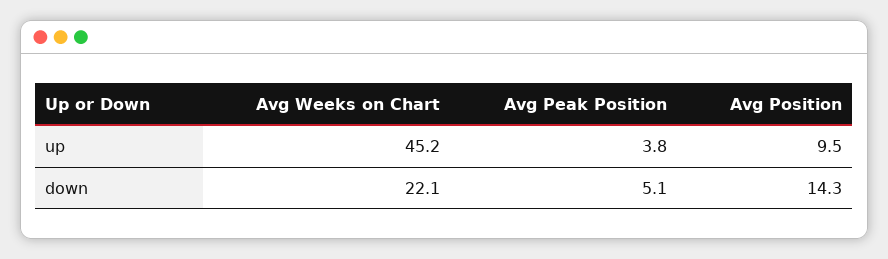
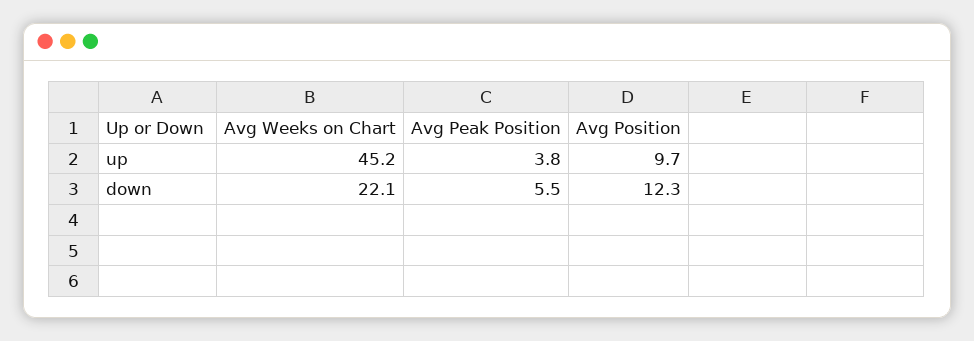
Avg Position, up: 9.5 -> 9.7
Avg Peak Position, down: 5.1 -> 5.5
Avg Position, down: 14.3 -> 12.3

